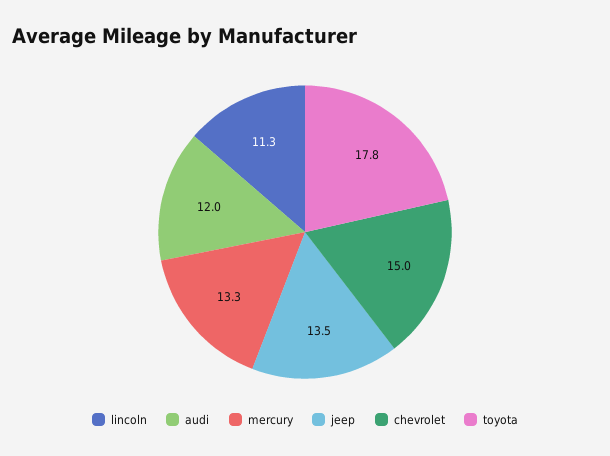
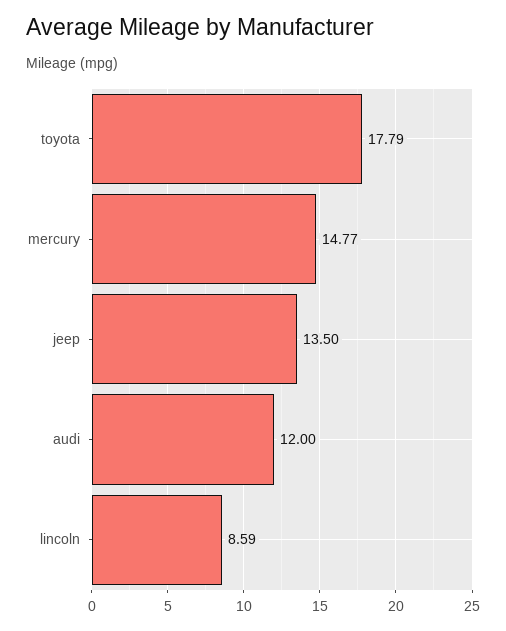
lincoln: 11.3 -> 8.59
mercury: 13.3 -> 14.77
chevrolet: 15 -> none

